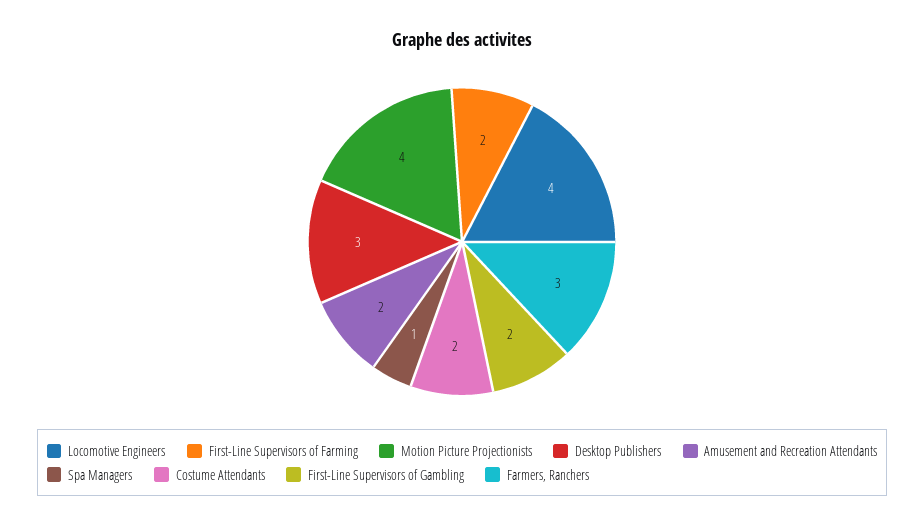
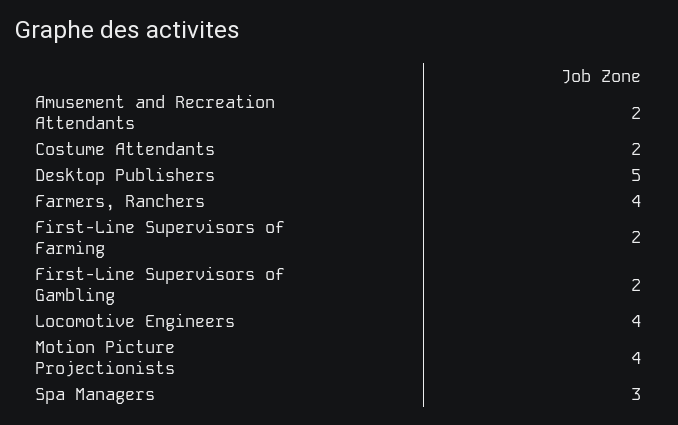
Desktop Publishers: 3 -> 5
Spa Managers: 1 -> 3
Farmers, Ranchers: 3 -> 4

